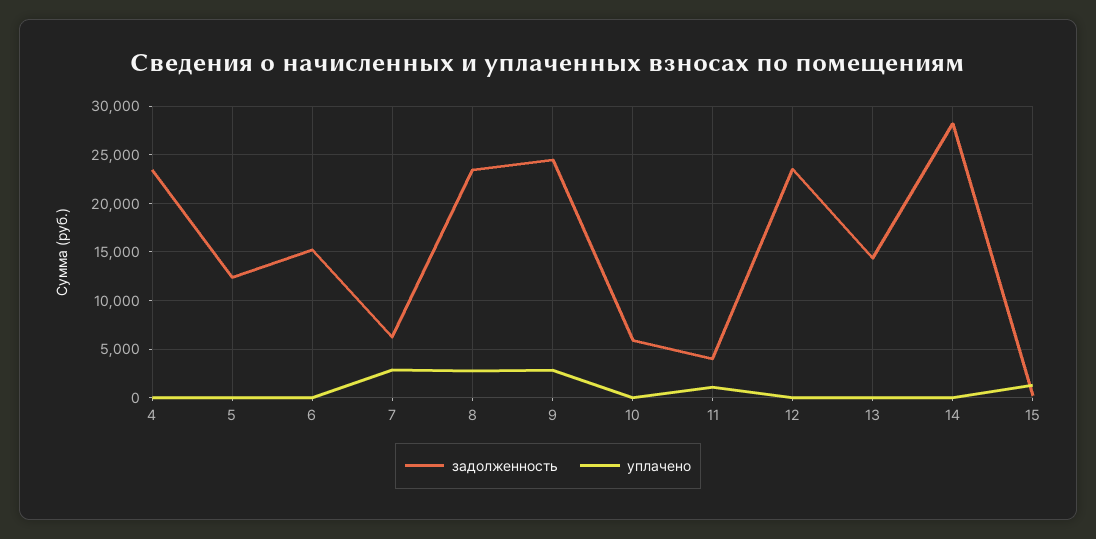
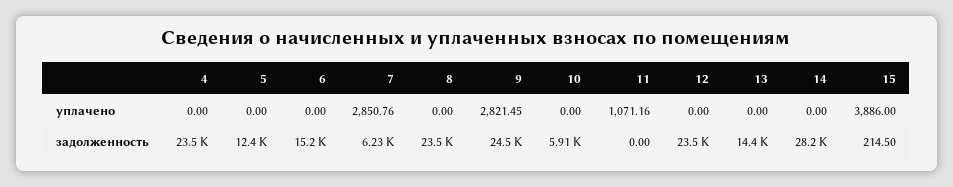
уплачено, 8: 3000 -> 0
задолженность, 11: 4000 -> 0
уплачено, 15: 1000 -> 3886

